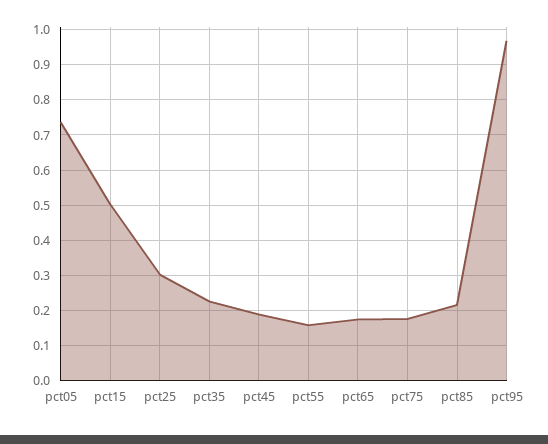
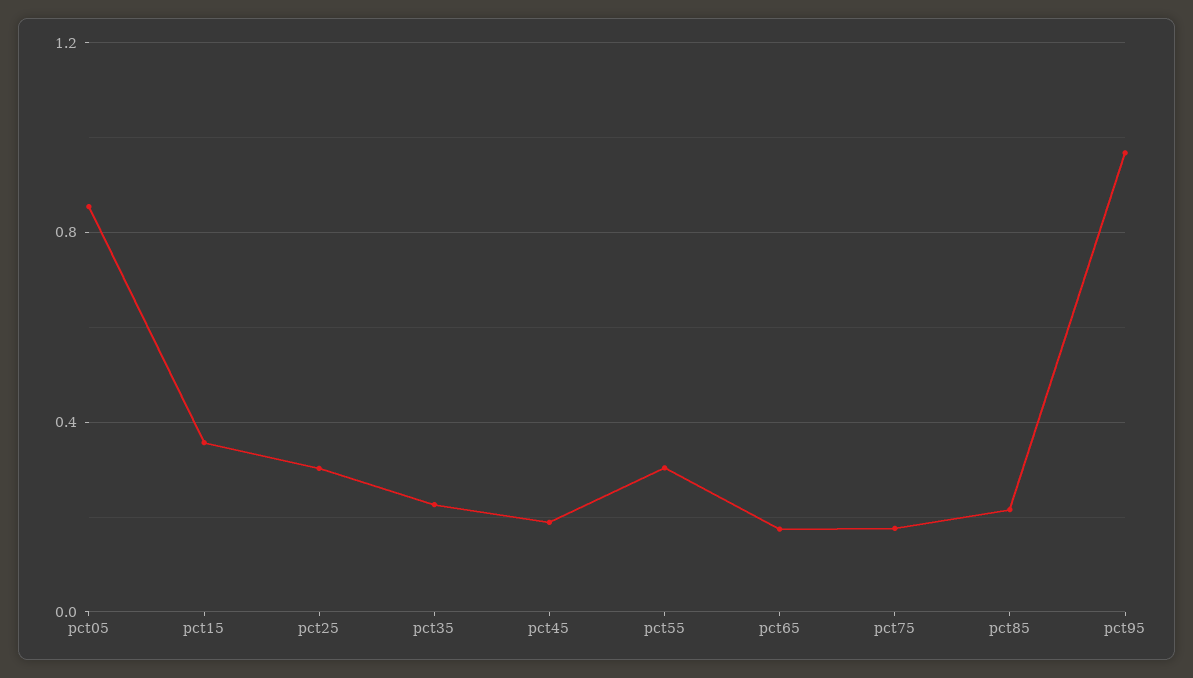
pct05: 0.74 -> 0.85
pct15: 0.5 -> 0.35
pct55: 0.16 -> 0.3

